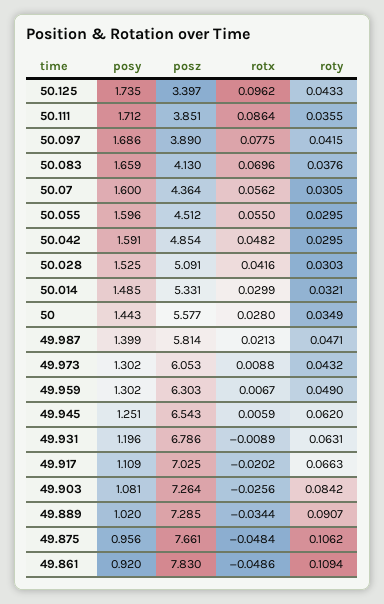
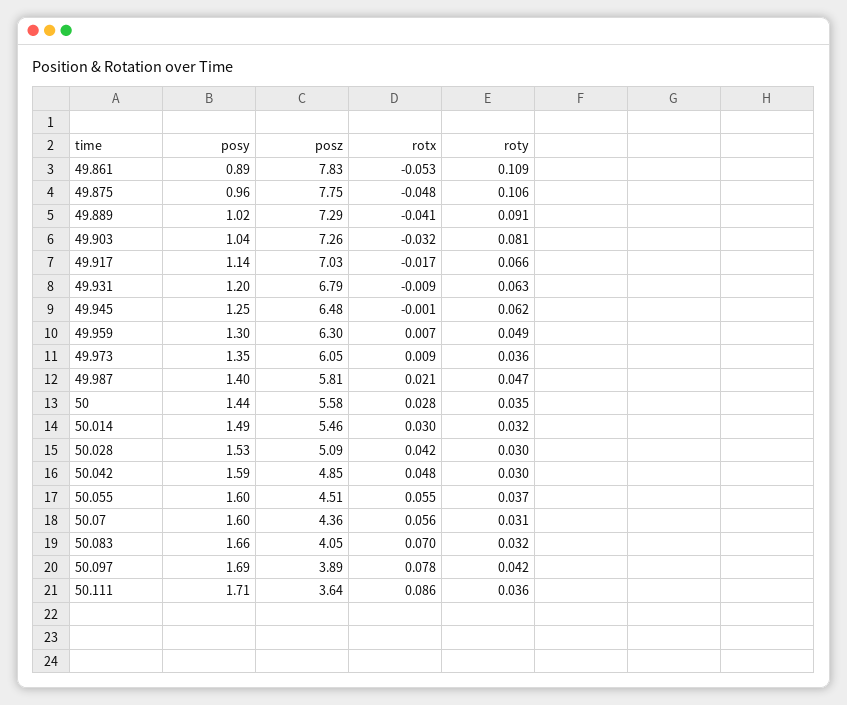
posy, 50.125: 1.735 -> none
posz, 50.125: 3.397 -> none
rotx, 50.125: 0.0962 -> none
roty, 50.125: 0.0433 -> none
posz, 50.111: 3.851 -> 3.64
posz, 50.083: 4.13 -> 4.05
roty, 50.083: 0.0376 -> 0.032
roty, 50.055: 0.0295 -> 0.037
posz, 50.014: 5.331 -> 5.46
posy, 49.973: 1.302 -> 1.35
roty, 49.973: 0.0432 -> 0.036
posz, 49.945: 6.543 -> 6.48
rotx, 49.945: 0.0059 -> -0.001
posy, 49.917: 1.109 -> 1.14
rotx, 49.917: -0.0202 -> -0.017
posy, 49.903: 1.081 -> 1.04
rotx, 49.903: -0.0256 -> -0.032
roty, 49.903: 0.0842 -> 0.081
rotx, 49.889: -0.0344 -> -0.041
posz, 49.875: 7.661 -> 7.75
posy, 49.861: 0.92 -> 0.89
rotx, 49.861: -0.0486 -> -0.053

